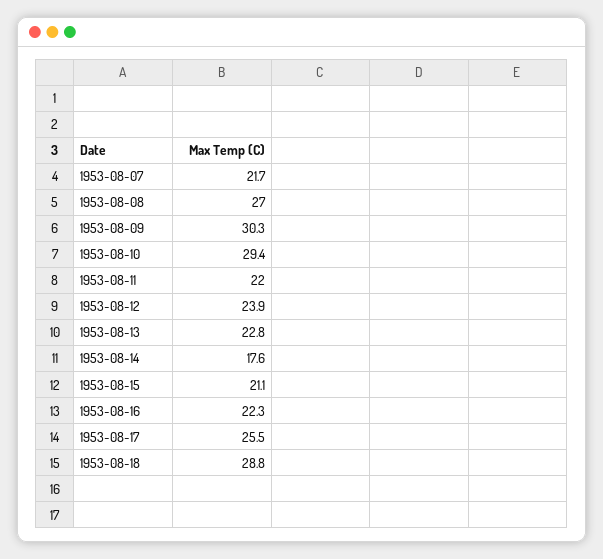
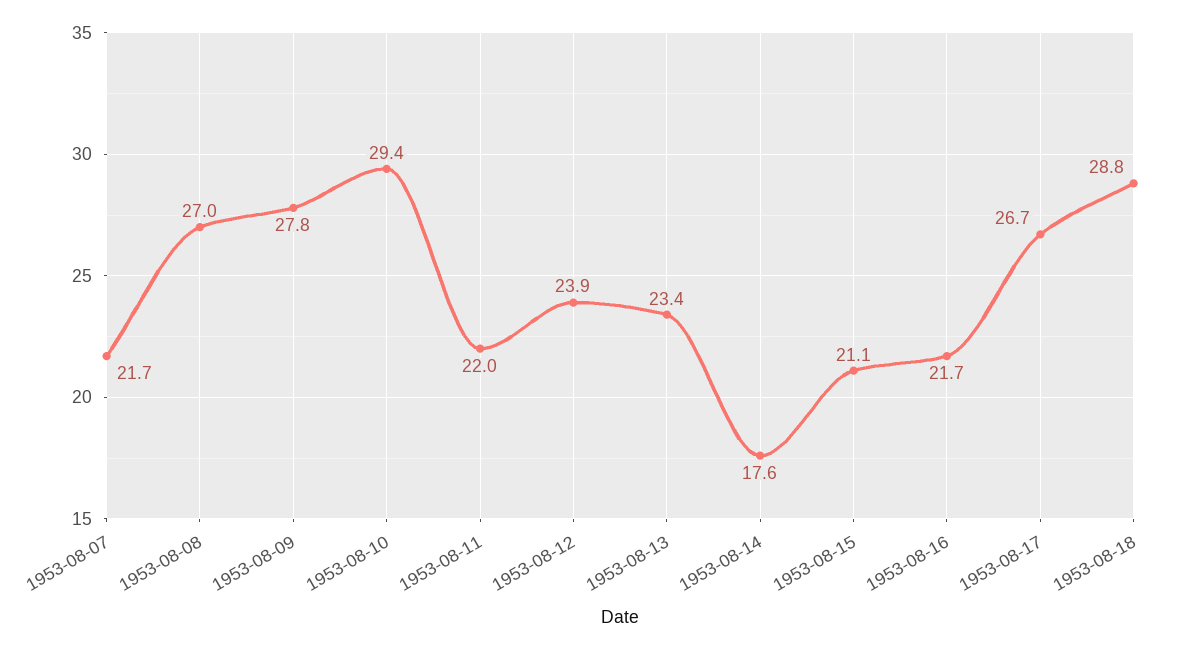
1953-08-09: 30.3 -> 27.8
1953-08-13: 22.8 -> 23.4
1953-08-16: 22.3 -> 21.7
1953-08-17: 25.5 -> 26.7

